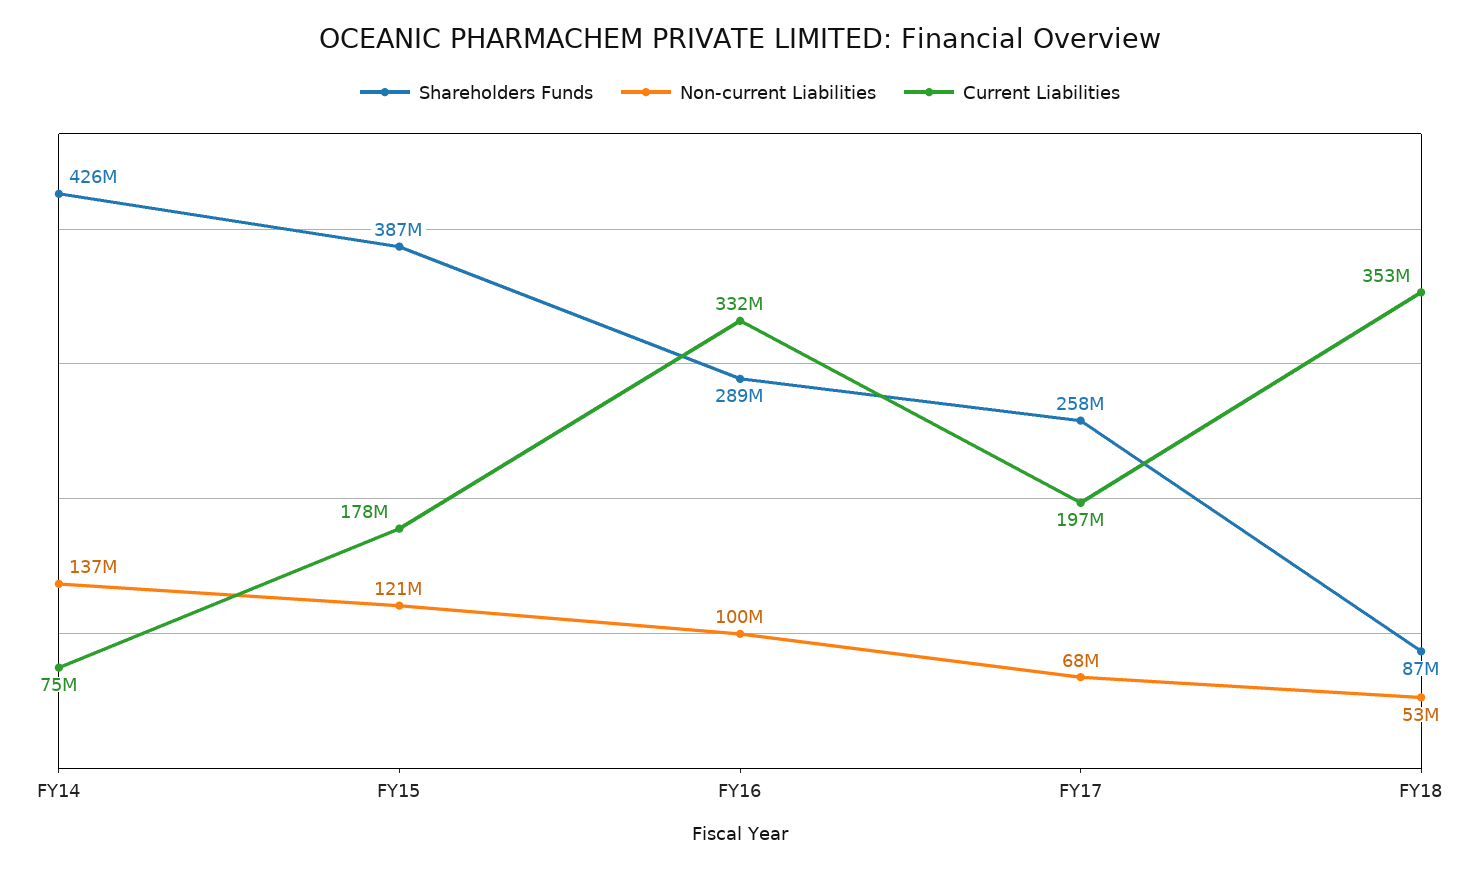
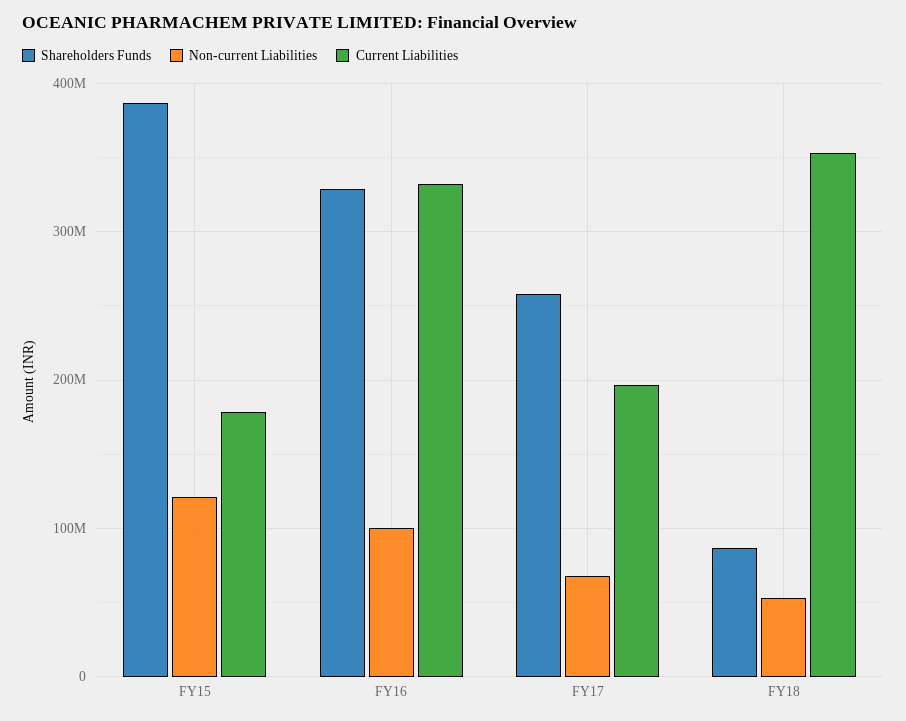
Shareholders Funds, FY14: 426000000 -> none
Non-current Liabilities, FY14: 137000000 -> none
Current Liabilities, FY14: 75000000 -> none
Shareholders Funds, FY16: 289000000 -> 330000000

